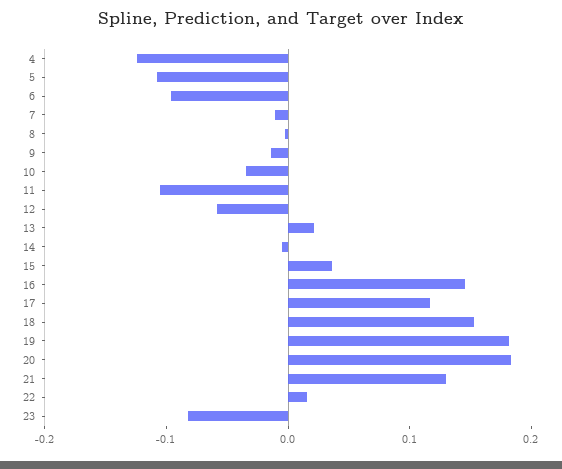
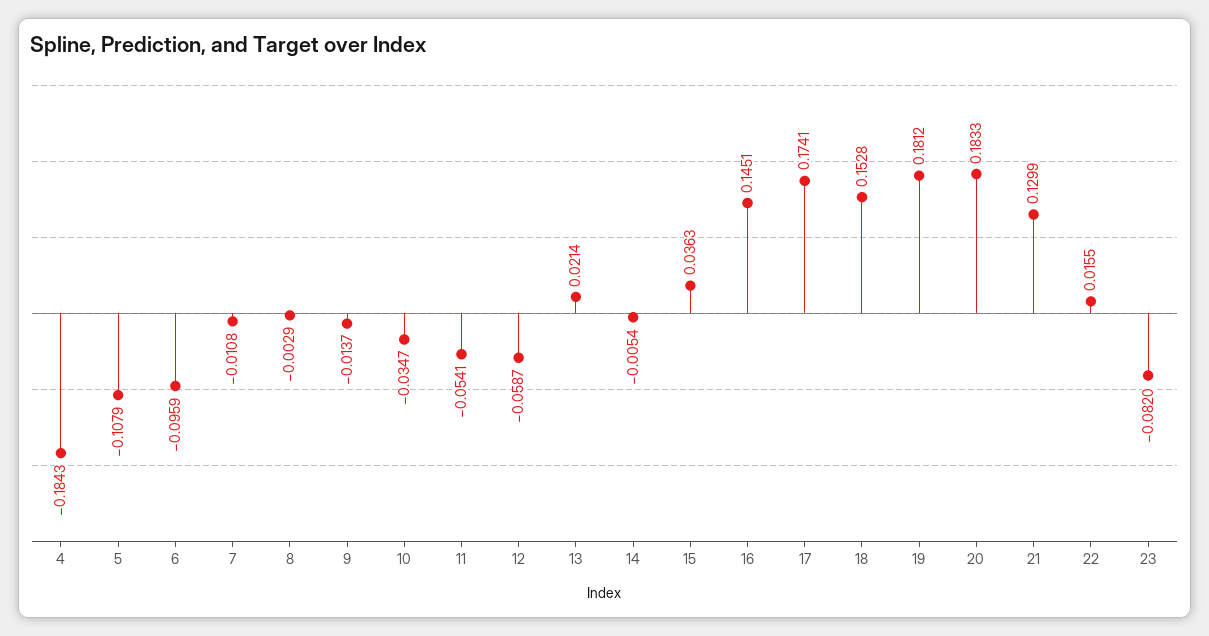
4: -0.12 -> -0.1843
11: -0.1 -> -0.0541
17: 0.12 -> 0.1741

